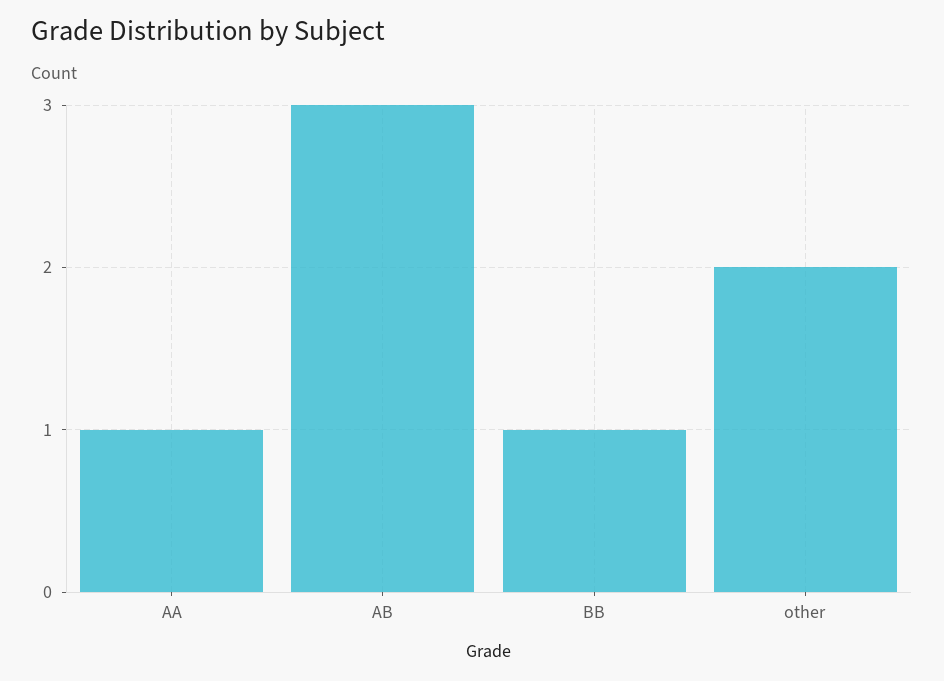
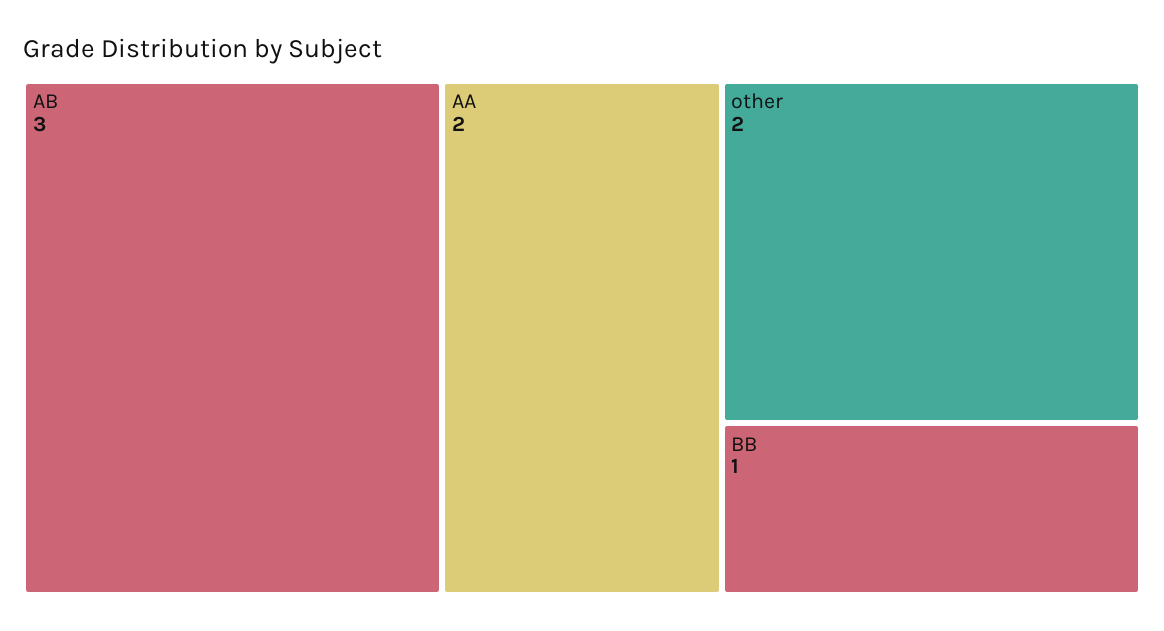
AA: 1 -> 2

